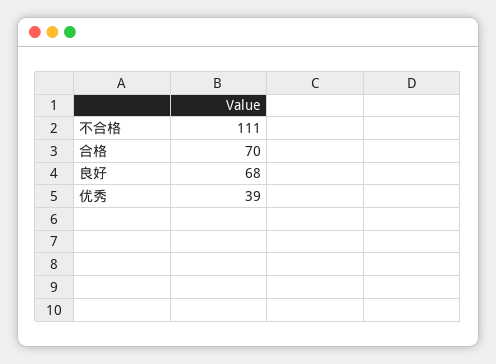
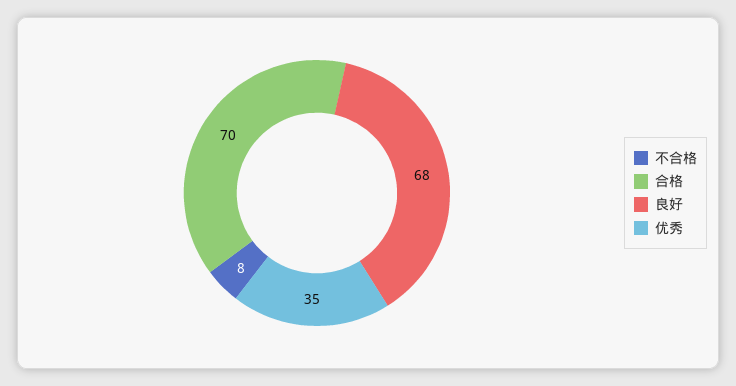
不合格: 111 -> 8
优秀: 39 -> 35

